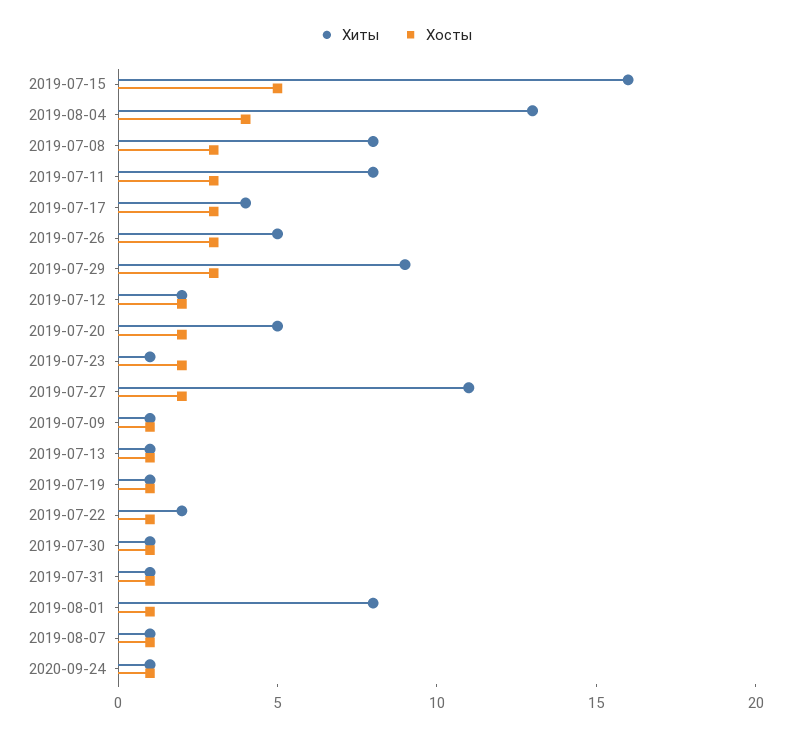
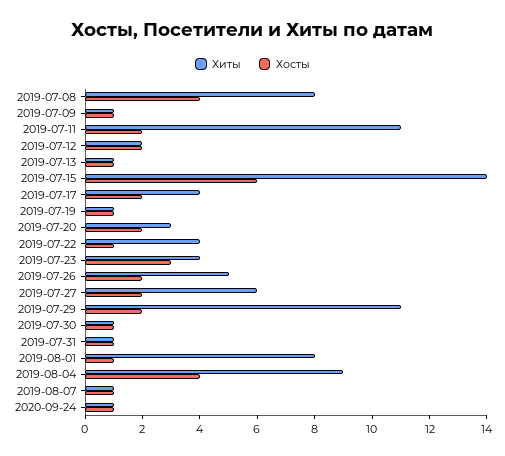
Хиты, 2019-07-15: 16 -> 14
Хосты, 2019-07-15: 5 -> 6
Хиты, 2019-08-04: 13 -> 9
Хосты, 2019-07-08: 3 -> 4
Хиты, 2019-07-11: 8 -> 11
Хосты, 2019-07-11: 3 -> 2
Хосты, 2019-07-17: 3 -> 2
Хосты, 2019-07-26: 3 -> 2
Хиты, 2019-07-29: 9 -> 11
Хосты, 2019-07-29: 3 -> 2
Хиты, 2019-07-20: 5 -> 3
Хиты, 2019-07-23: 1 -> 4
Хосты, 2019-07-23: 2 -> 3
Хиты, 2019-07-27: 11 -> 6
Хиты, 2019-07-22: 2 -> 4

